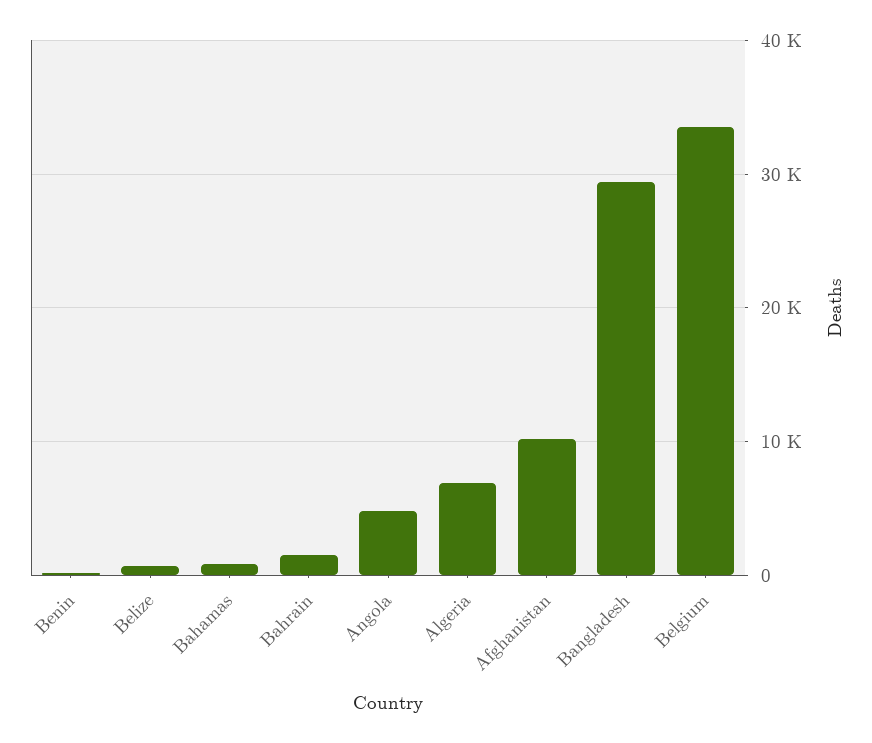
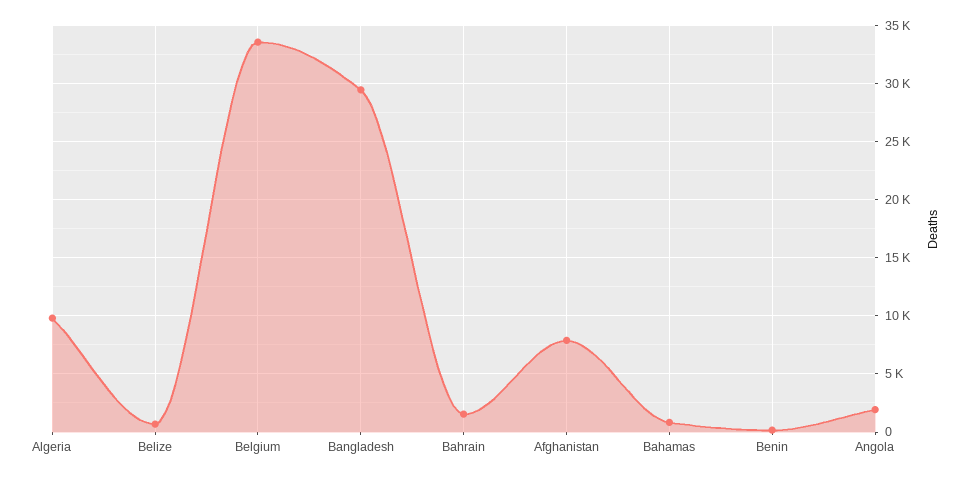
Angola: 5000 -> 2000
Algeria: 7000 -> 10000
Afghanistan: 10000 -> 8000

